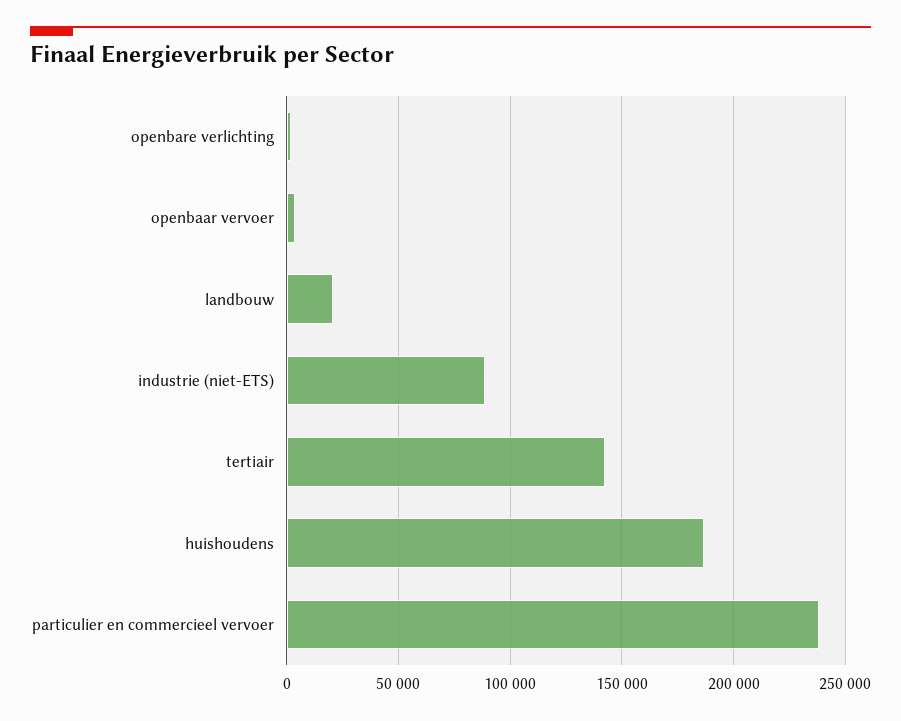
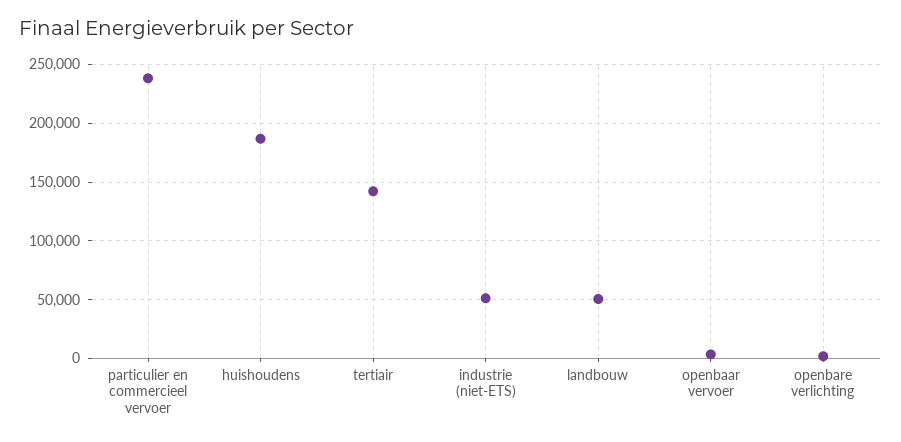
landbouw: 20000 -> 50000
industrie (niet-ETS): 90000 -> 50000

